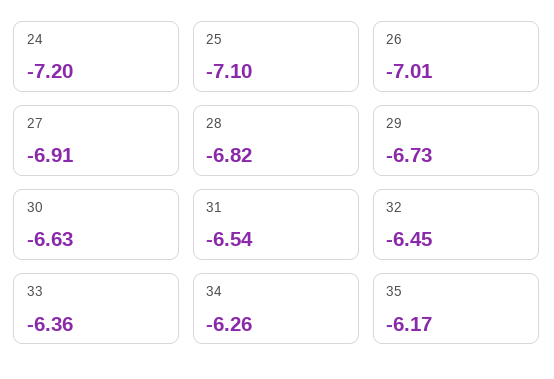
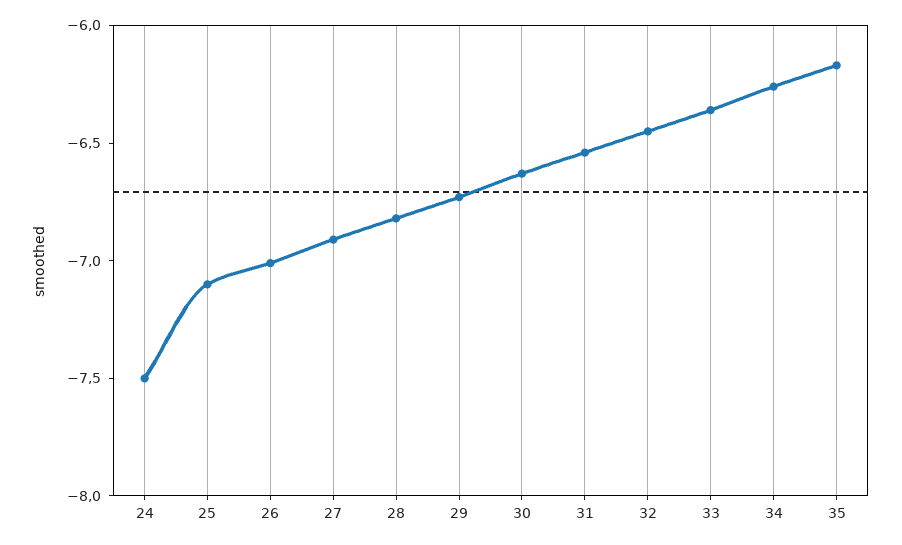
24: -7.2 -> -7.5

